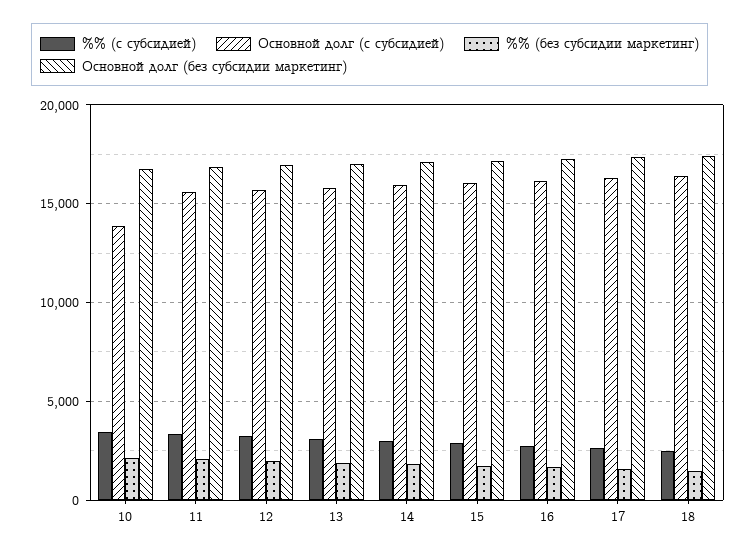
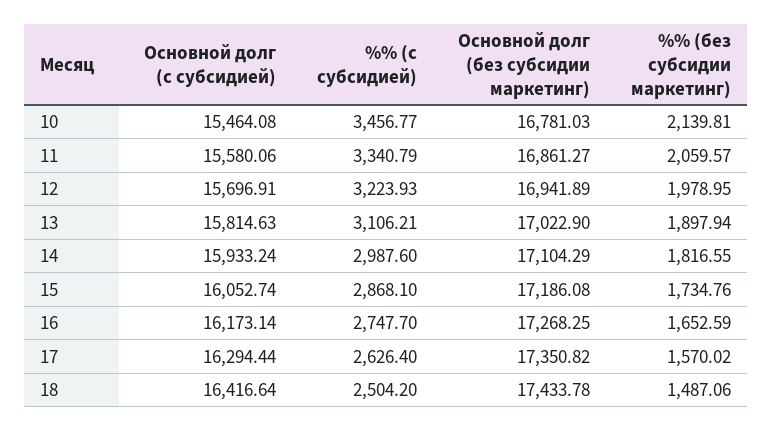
Основной долг (с субсидией), 10: 14000 -> 15464.08

